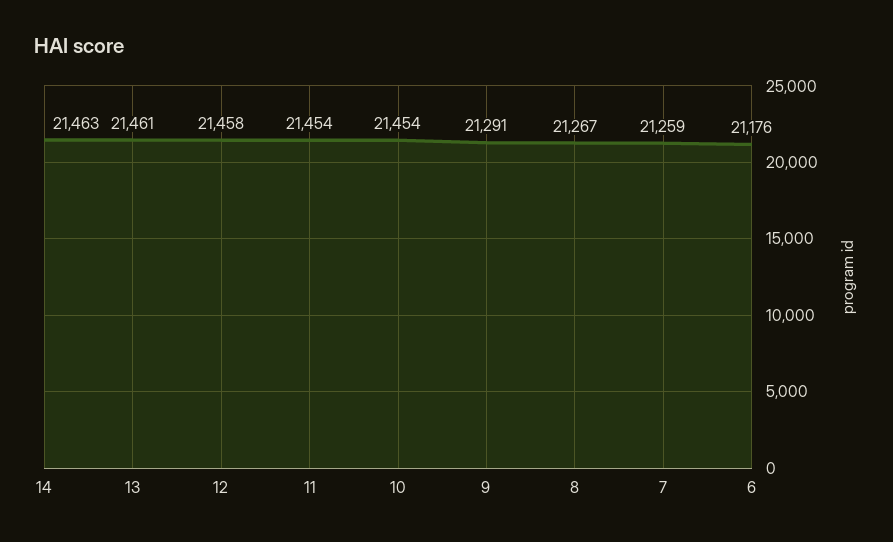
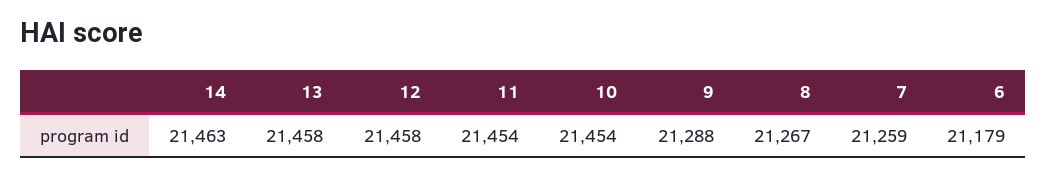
13: 21461 -> 21458
9: 21291 -> 21288
6: 21176 -> 21179

